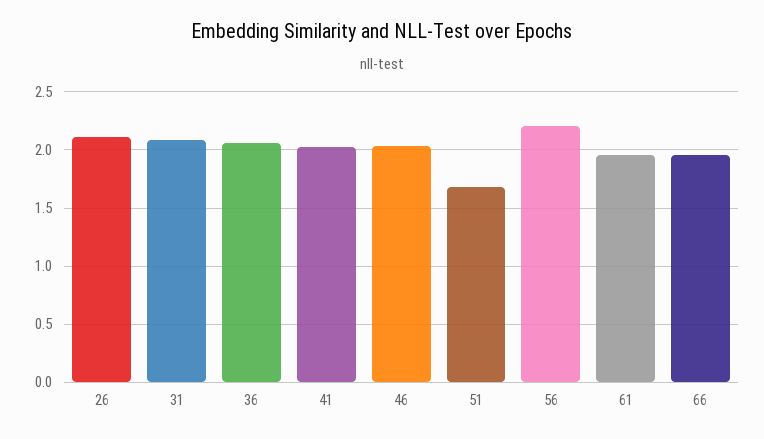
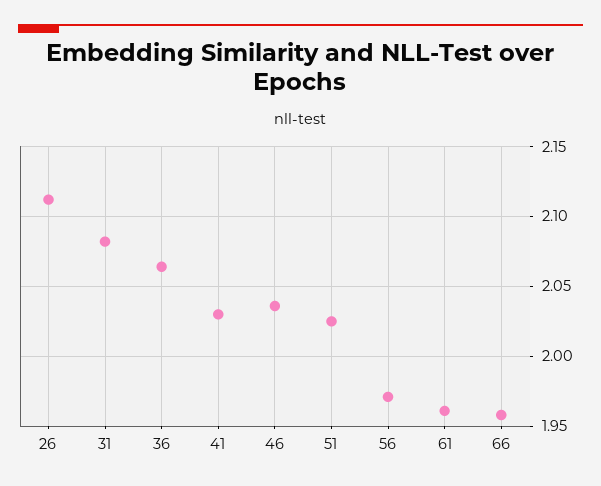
51: 1.7 -> 2.025
56: 2.2 -> 1.97

